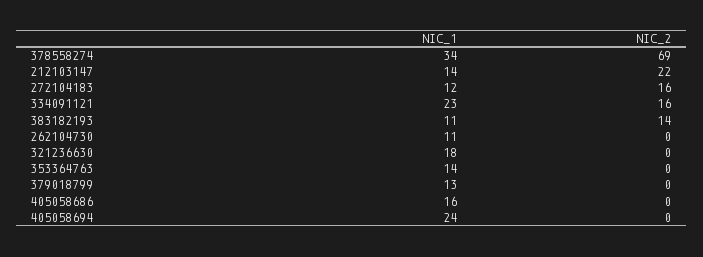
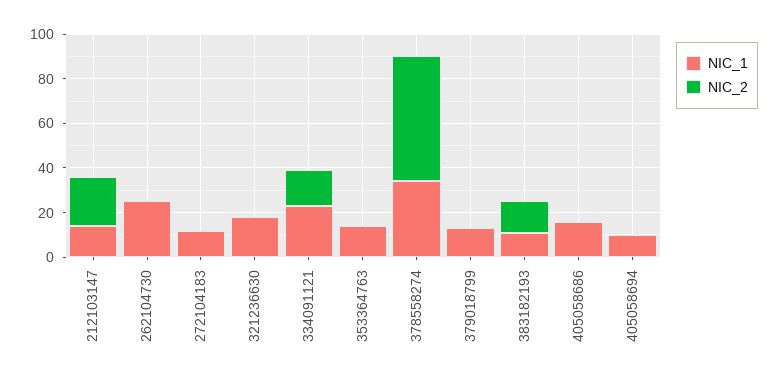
NIC_2, 378558274: 69 -> 55
NIC_2, 272104183: 16 -> 0
NIC_1, 262104730: 11 -> 25
NIC_1, 405058694: 24 -> 10

